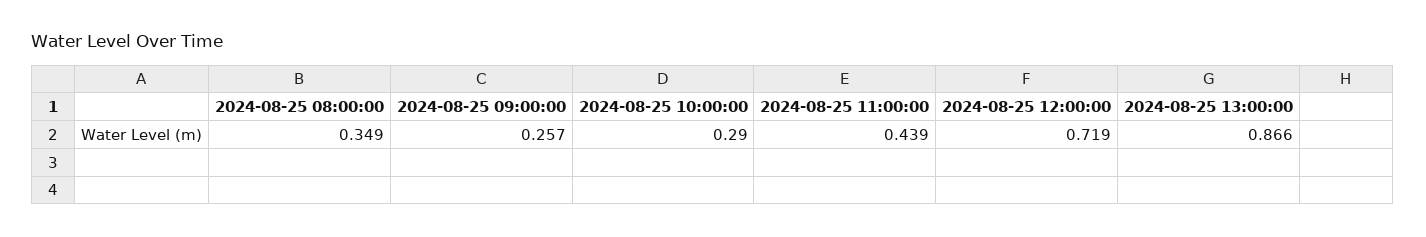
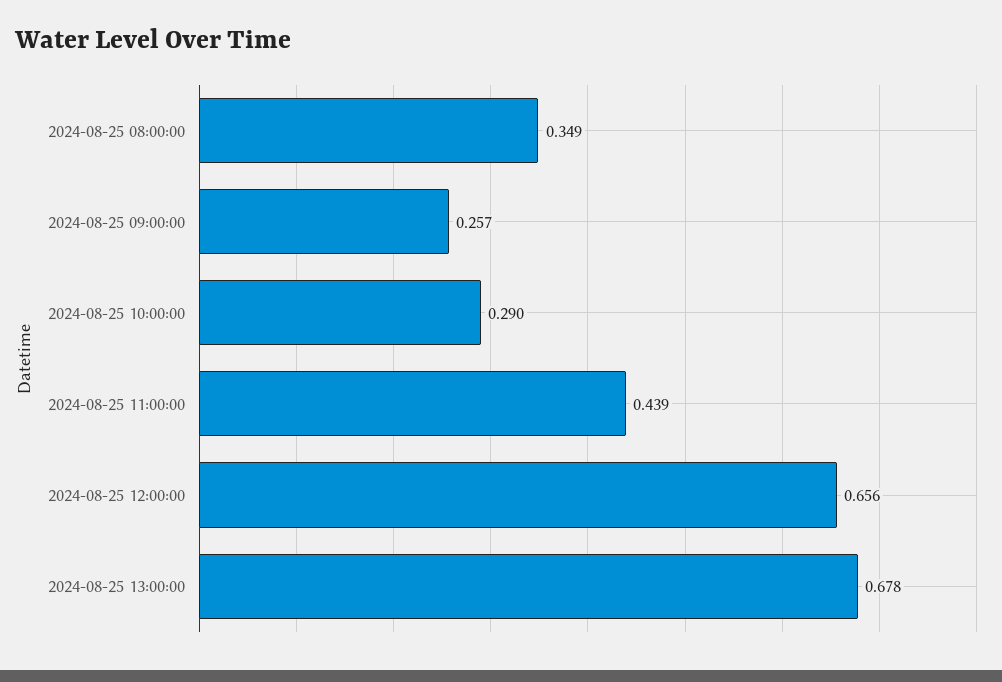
2024-08-25 12:00:00: 0.719 -> 0.656
2024-08-25 13:00:00: 0.866 -> 0.678

